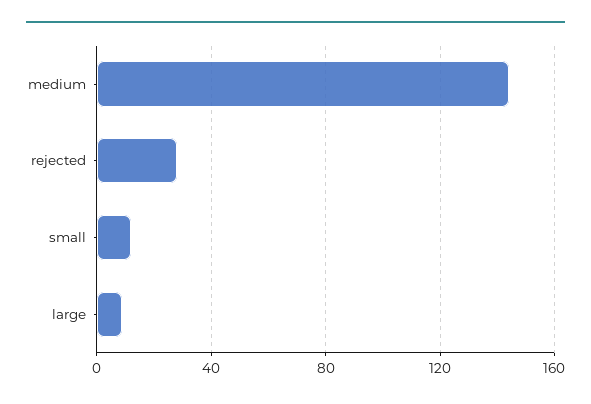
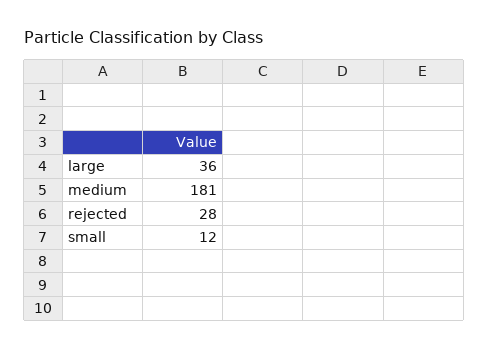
medium: 145 -> 181
large: 10 -> 36

